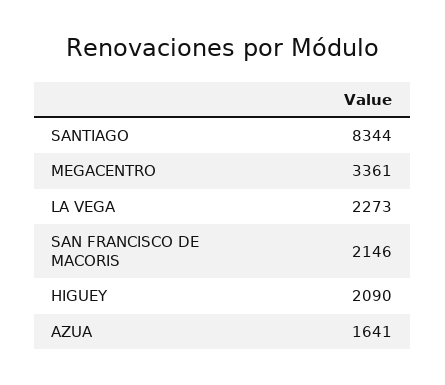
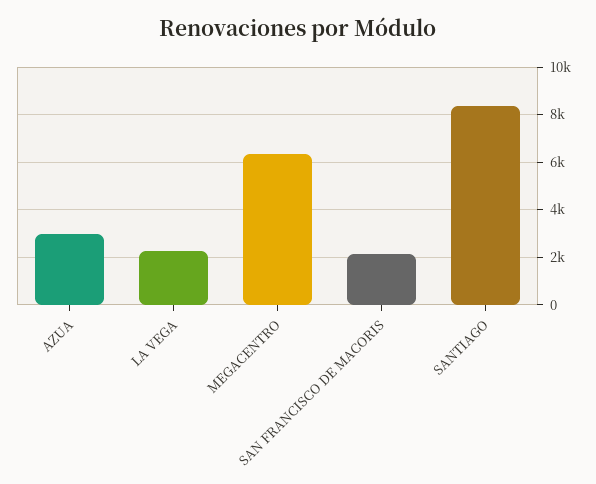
MEGACENTRO: 3361 -> 6500
HIGUEY: 2090 -> none
AZUA: 1641 -> 3000

